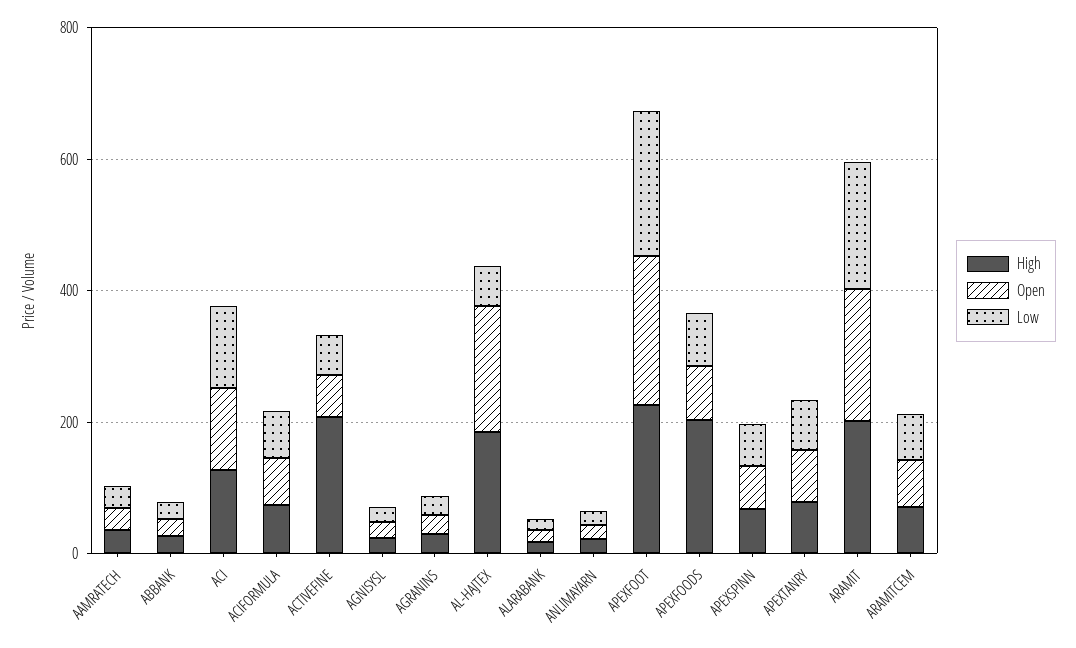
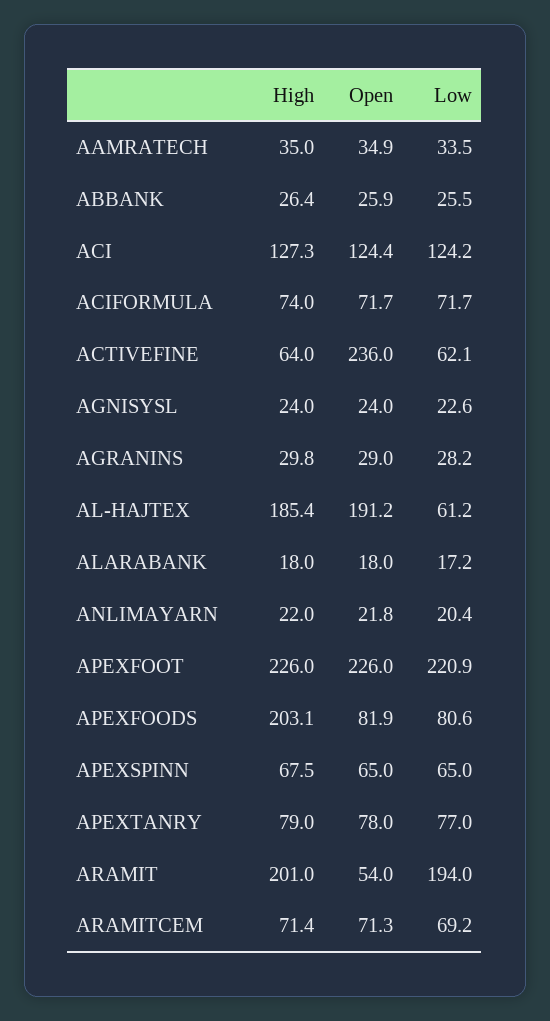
High, ACTIVEFINE: 200 -> 64
Open, ACTIVEFINE: 50 -> 236
Open, ARAMIT: 200 -> 54

